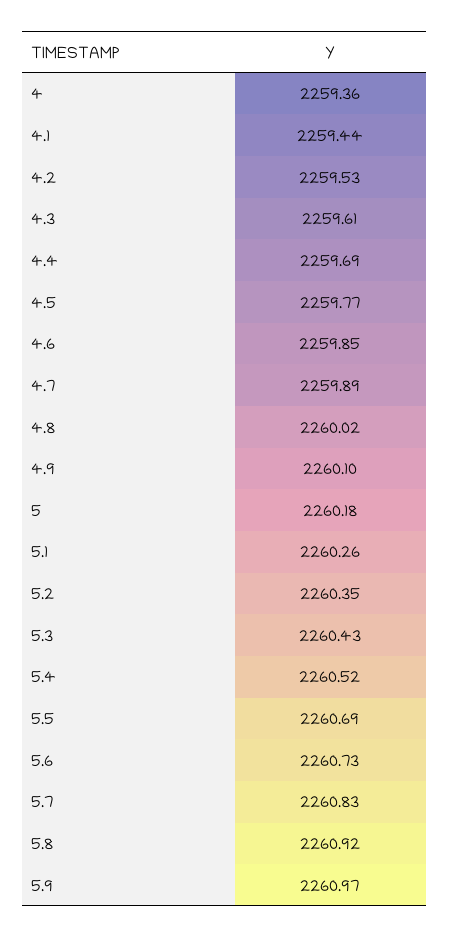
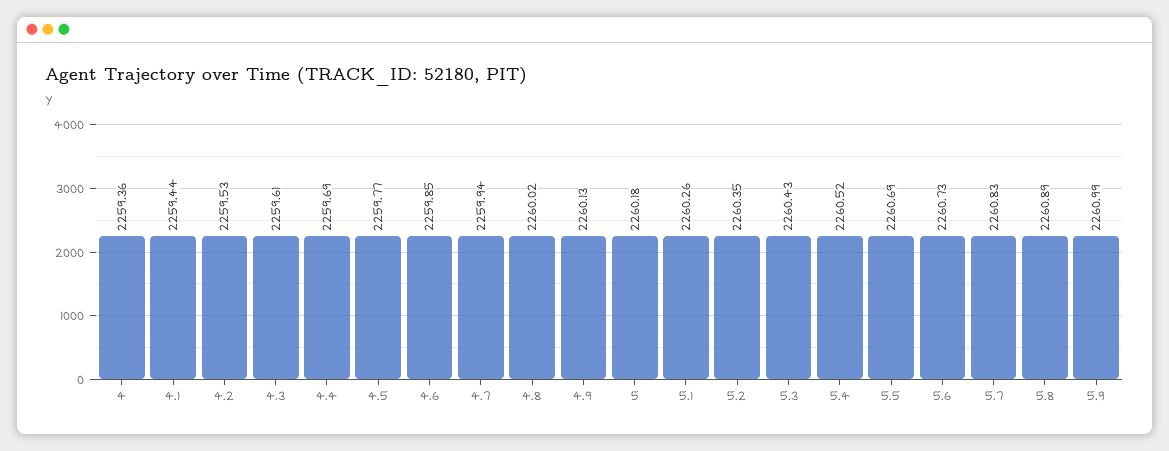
4.7: 2259.89 -> 2259.94
4.9: 2260.1 -> 2260.13
5.8: 2260.92 -> 2260.89
5.9: 2260.97 -> 2260.99

